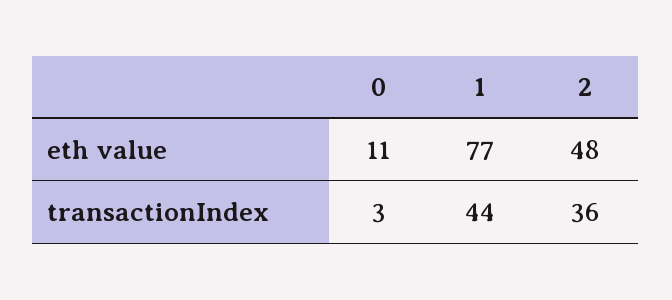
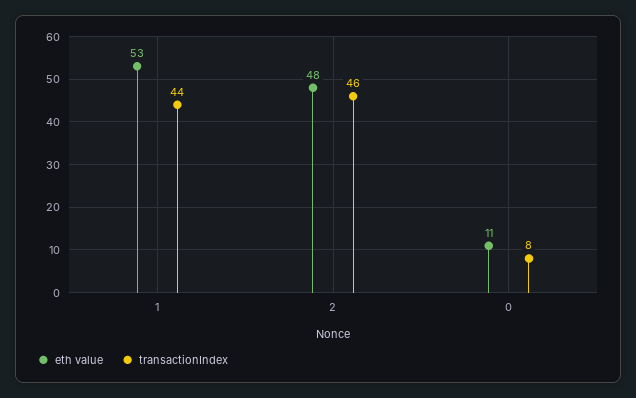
eth value, 1: 77 -> 53
transactionIndex, 0: 3 -> 8
transactionIndex, 2: 36 -> 46

